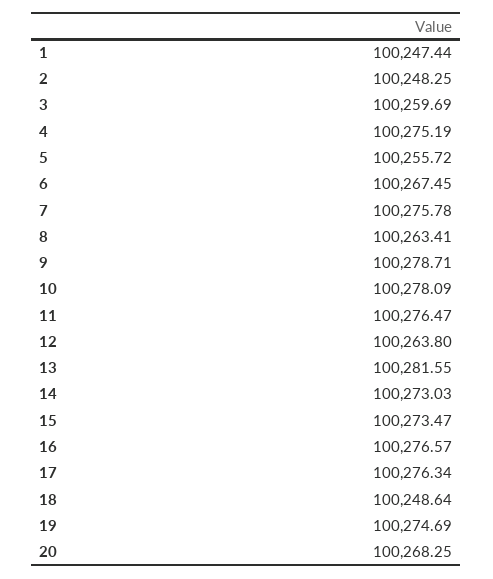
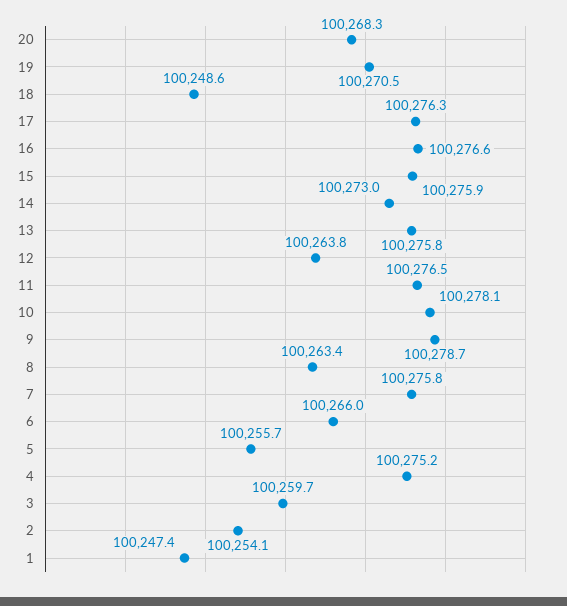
2: 100248.25 -> 100254.1
6: 100267.45 -> 100266
13: 100281.55 -> 100275.8
15: 100273.47 -> 100275.9
19: 100274.69 -> 100270.5

